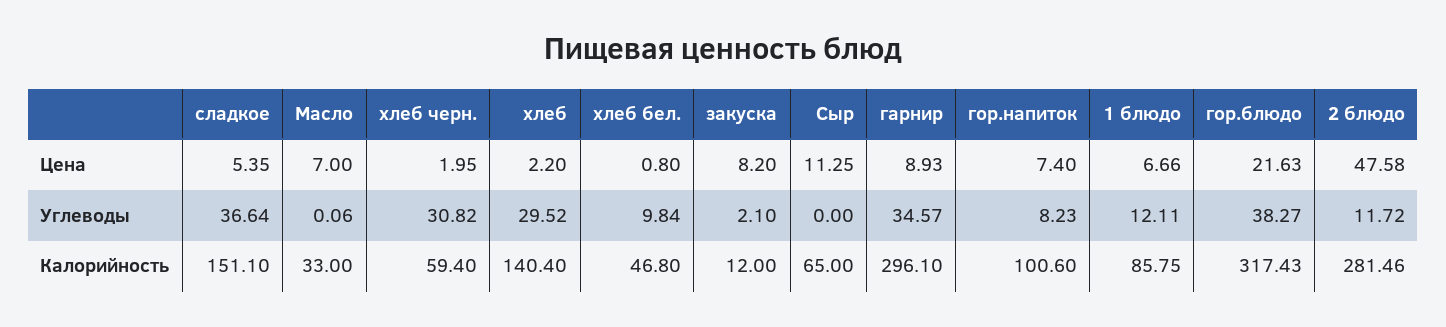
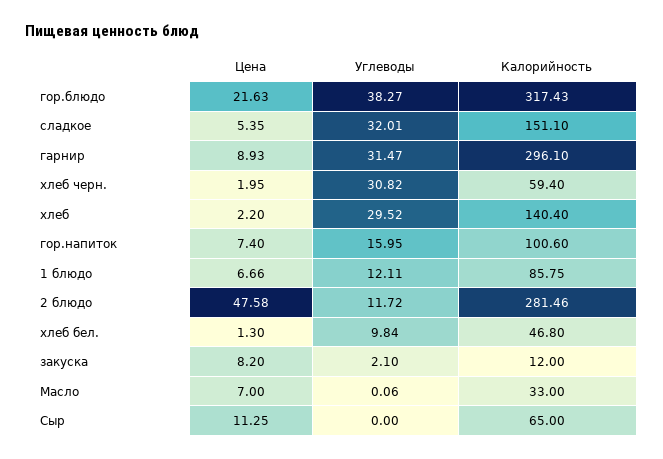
хлеб бел., Цена: 0.8 -> 1.3
сладкое, Углеводы: 36.64 -> 32.01
гарнир, Углеводы: 34.57 -> 31.47
гор.напиток, Углеводы: 8.23 -> 15.95

